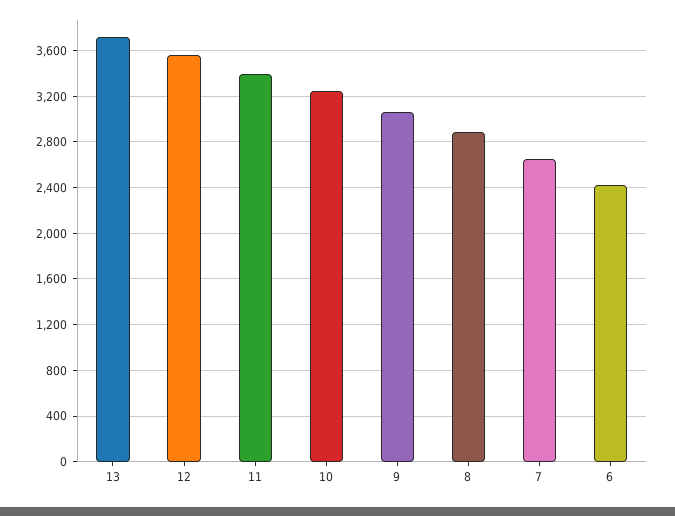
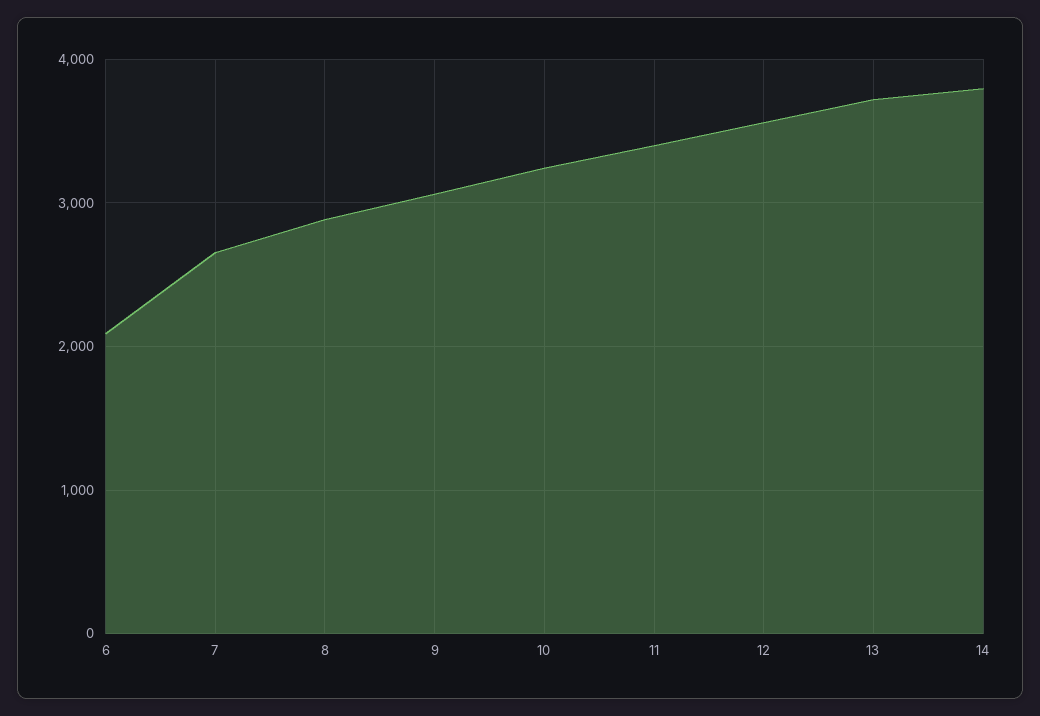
6: 2400 -> 2100
14: none -> 3800

